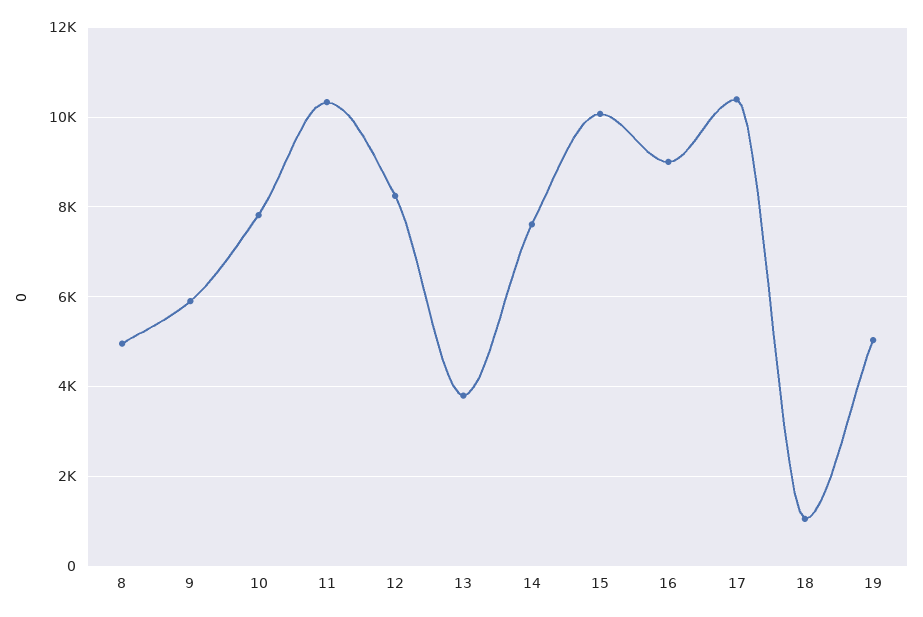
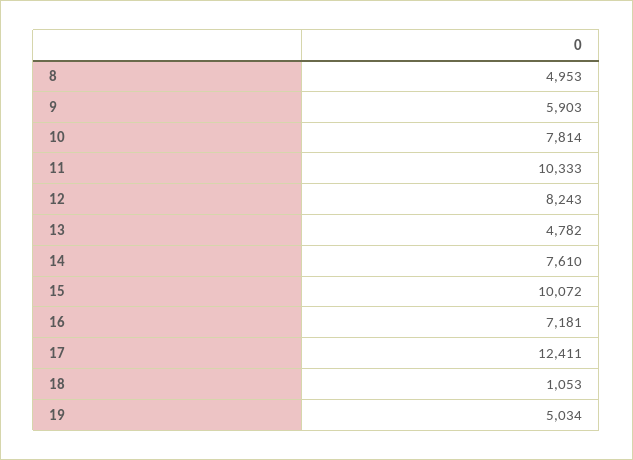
13: 3800 -> 4782
16: 9000 -> 7181
17: 10400 -> 12411

